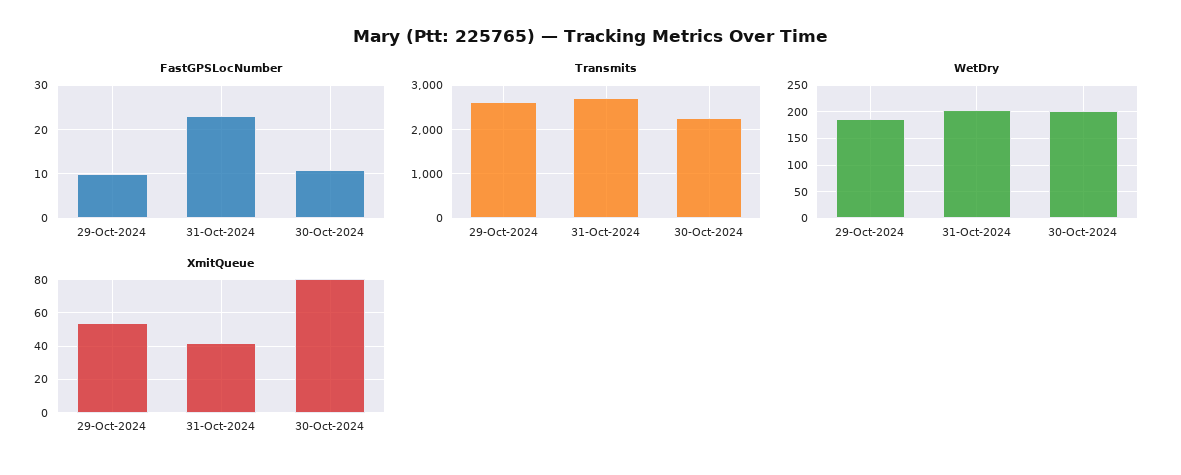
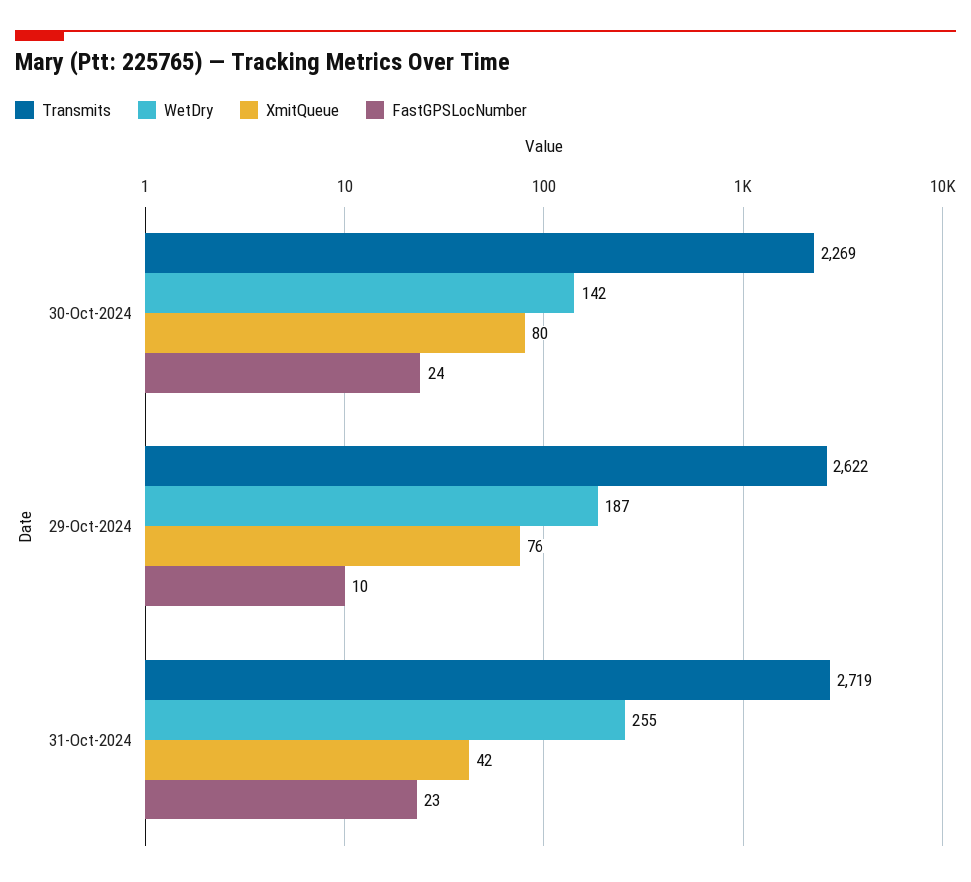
FastGPSLocNumber, 30-Oct-2024: 10 -> 24
WetDry, 31-Oct-2024: 200 -> 255
WetDry, 30-Oct-2024: 200 -> 142
XmitQueue, 29-Oct-2024: 55 -> 76

